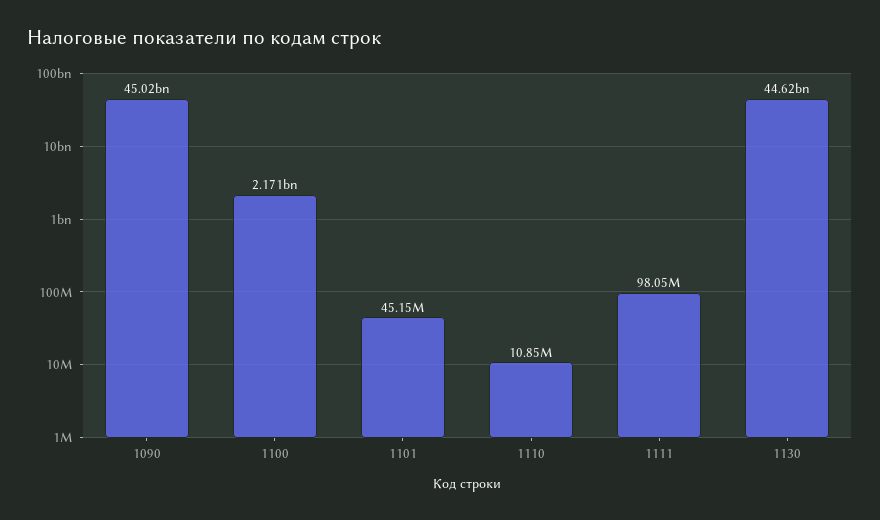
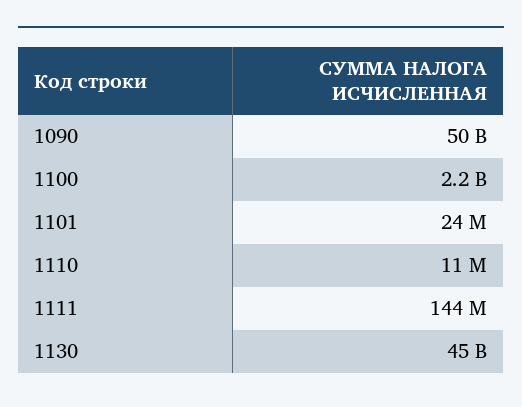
1090: 45020000000 -> 50000000000
1101: 45150000 -> 24000000
1111: 98050000 -> 144000000

